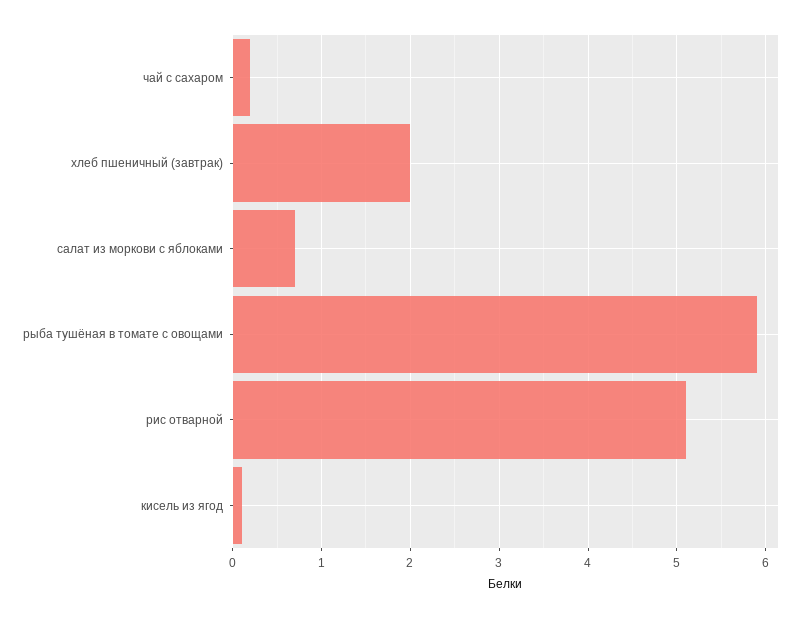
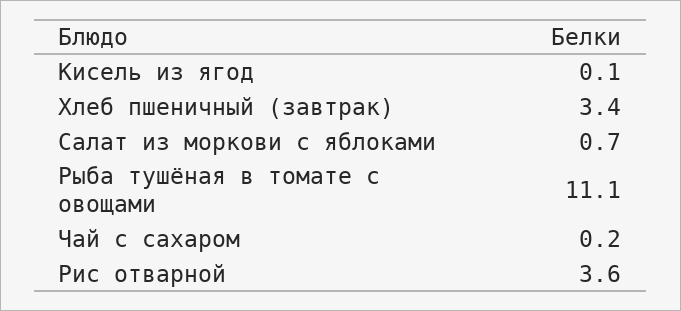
хлеб пшеничный (завтрак): 2 -> 3.4
рыба тушёная в томате с овощами: 5.9 -> 11.1
рис отварной: 5.1 -> 3.6

